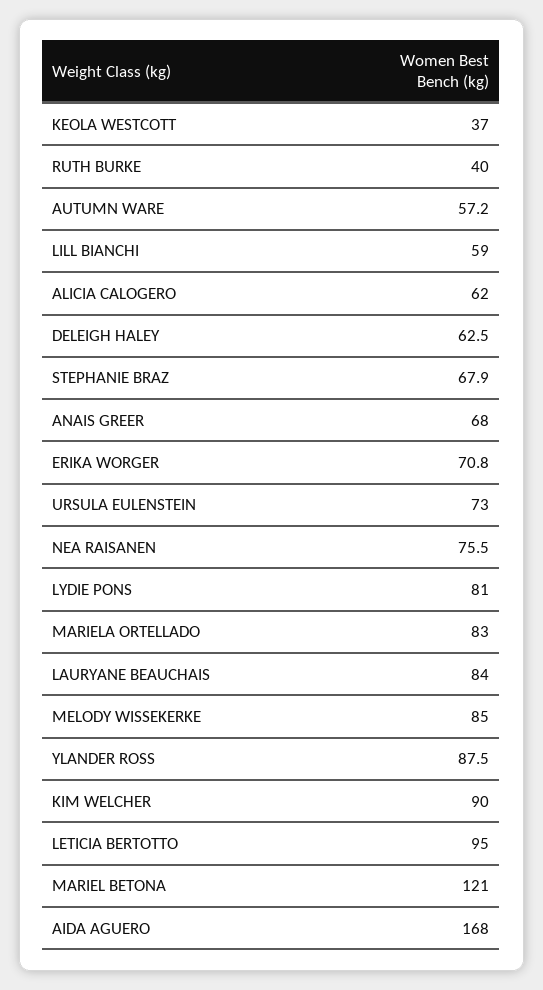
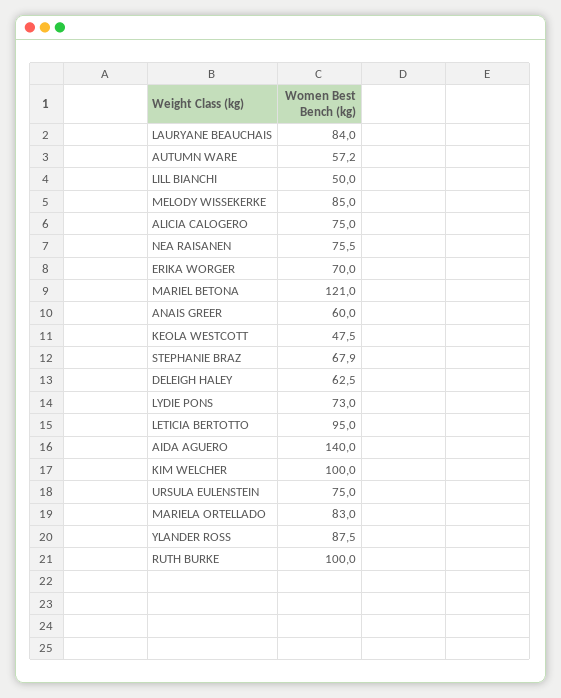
KEOLA WESTCOTT: 37 -> 47.5
RUTH BURKE: 40 -> 100
LILL BIANCHI: 59 -> 50
ALICIA CALOGERO: 62 -> 75
ANAIS GREER: 68 -> 60
ERIKA WORGER: 70.8 -> 70
URSULA EULENSTEIN: 73 -> 75
LYDIE PONS: 81 -> 73
KIM WELCHER: 90 -> 100
AIDA AGUERO: 168 -> 140

